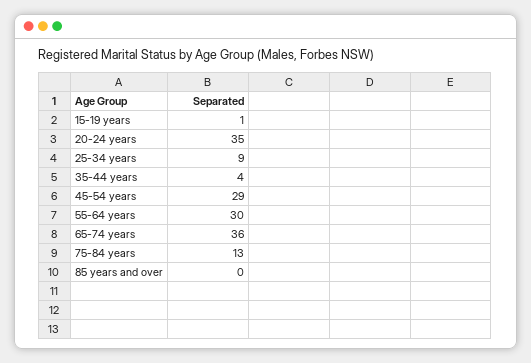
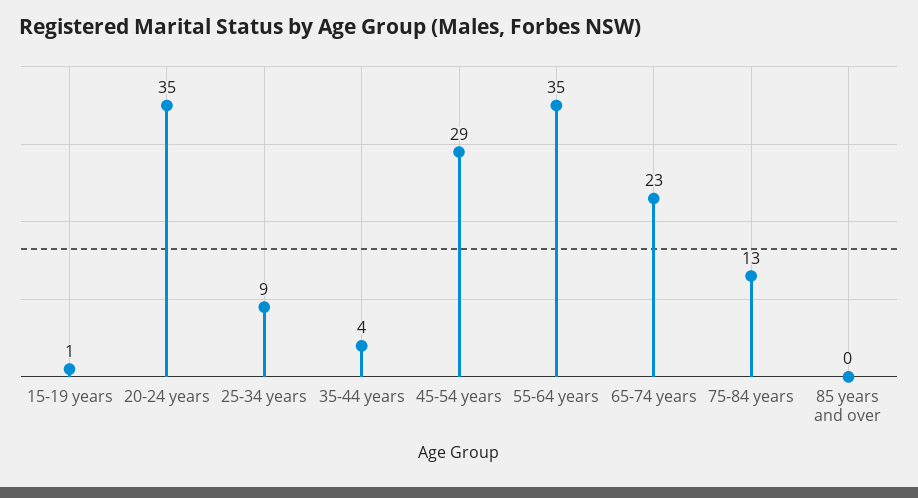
55-64 years: 30 -> 35
65-74 years: 36 -> 23

